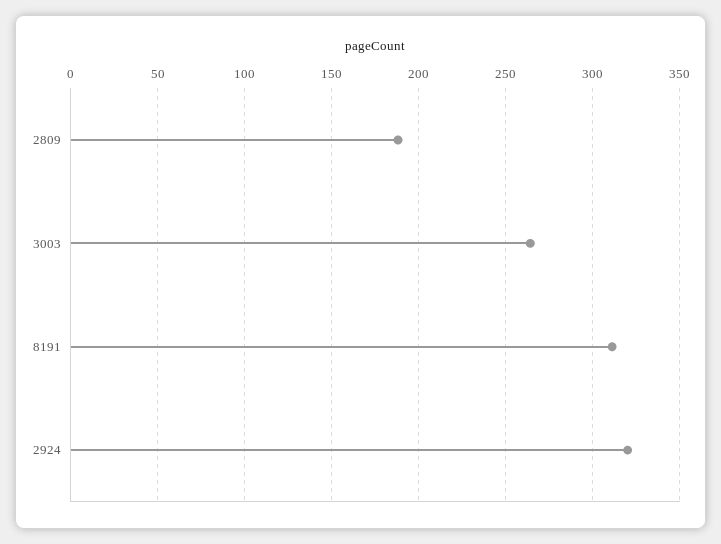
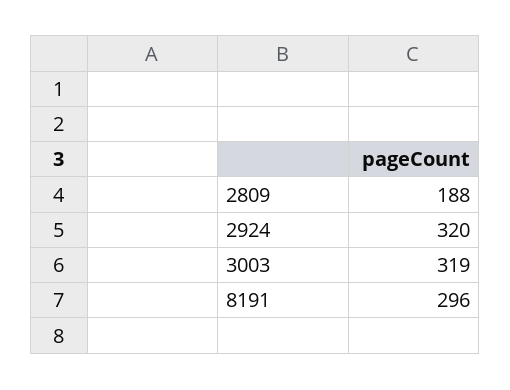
3003: 265 -> 319
8191: 310 -> 296

